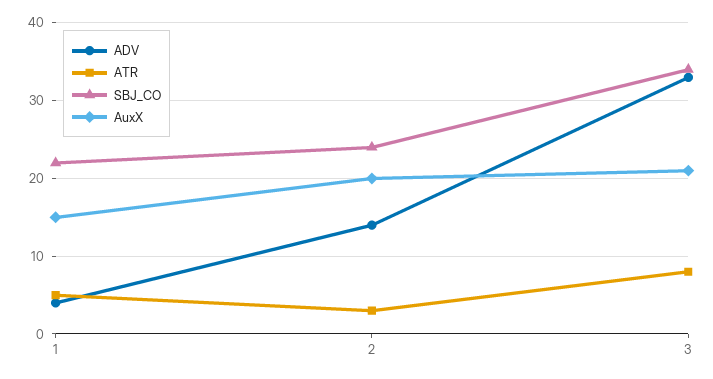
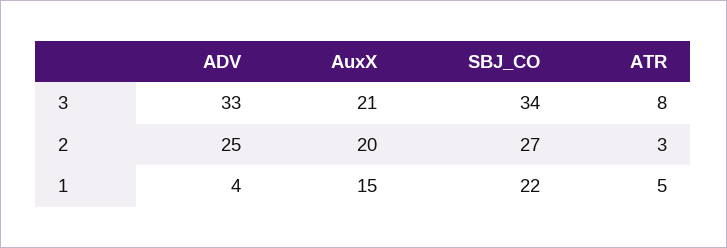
ADV, 2: 14 -> 25
SBJ_CO, 2: 24 -> 27

